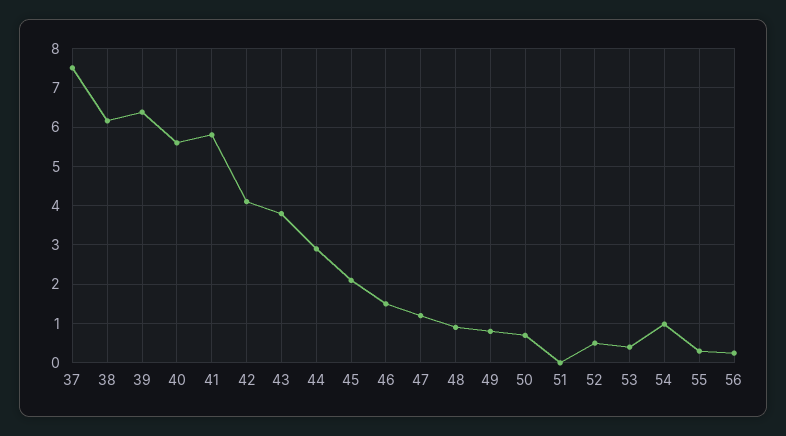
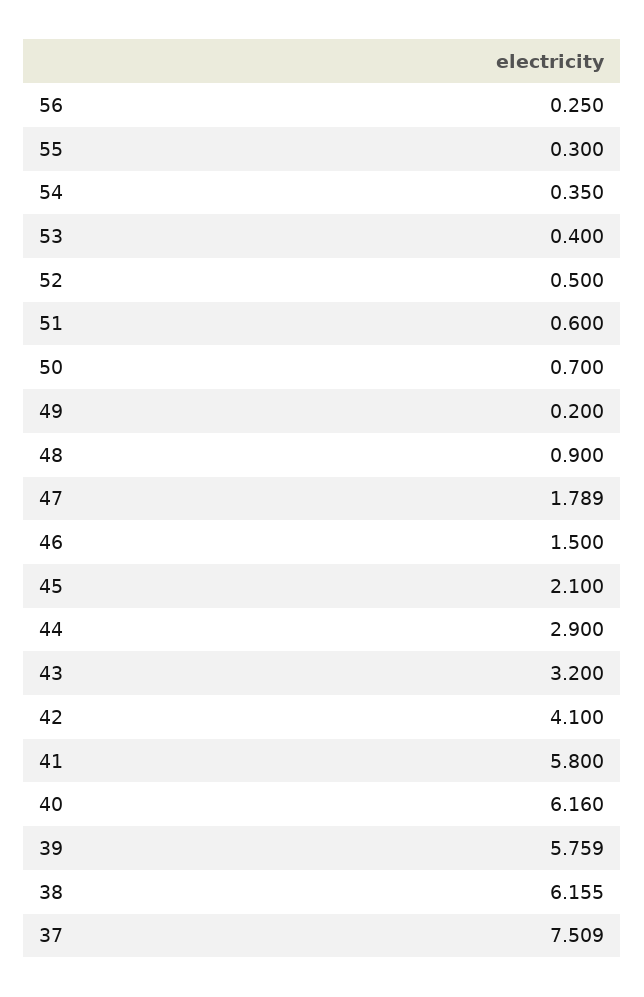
39: 6.4 -> 5.759
40: 5.6 -> 6.16
43: 3.8 -> 3.2
47: 1.2 -> 1.789
49: 0.8 -> 0.2
51: 0 -> 0.6
54: 1 -> 0.35

